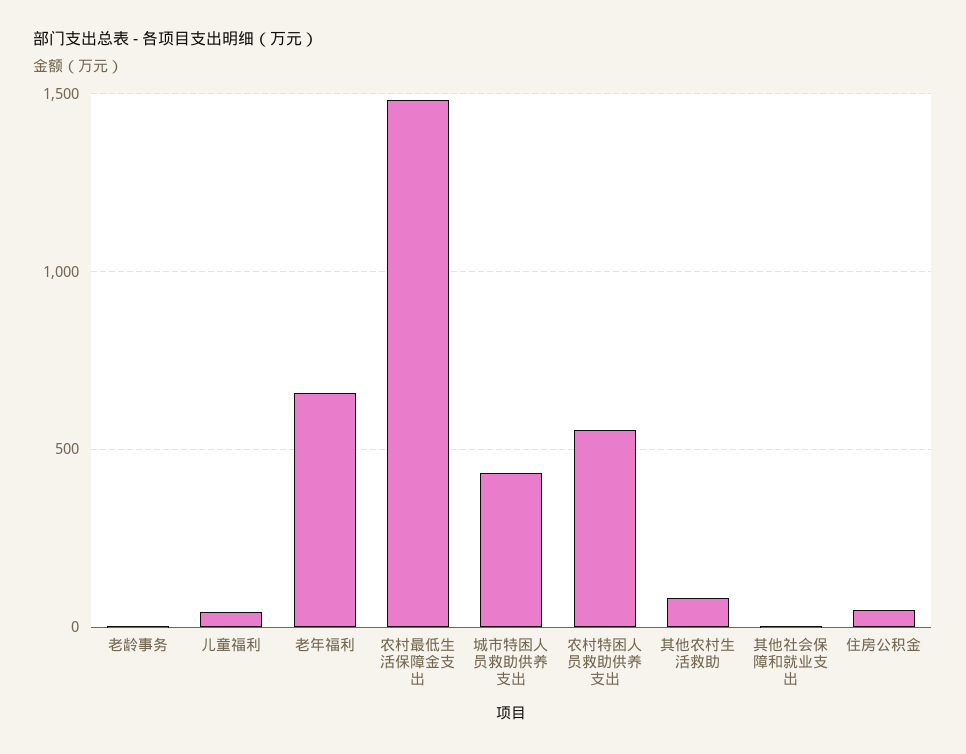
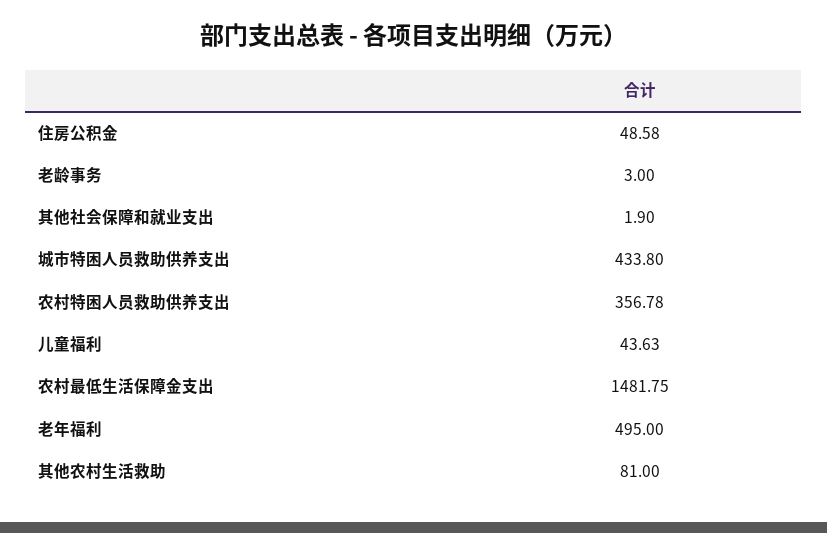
老年福利: 650 -> 495
农村特困人员救助供养支出: 550 -> 356.78

